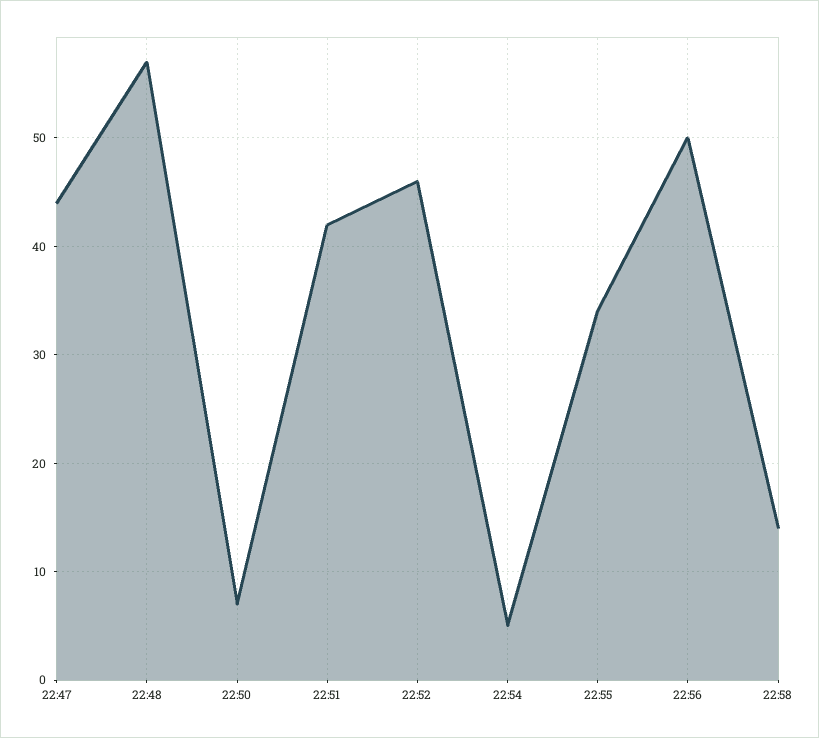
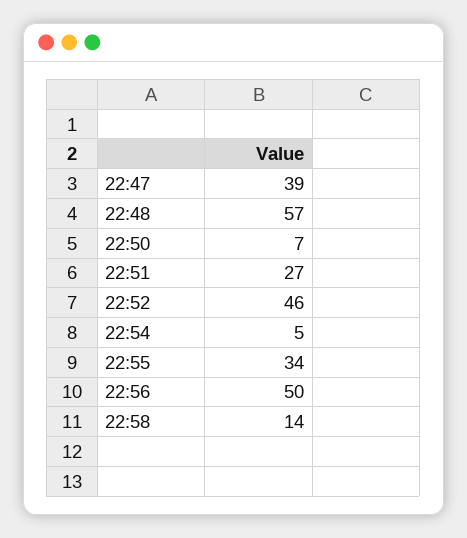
22:47: 44 -> 39
22:51: 42 -> 27

